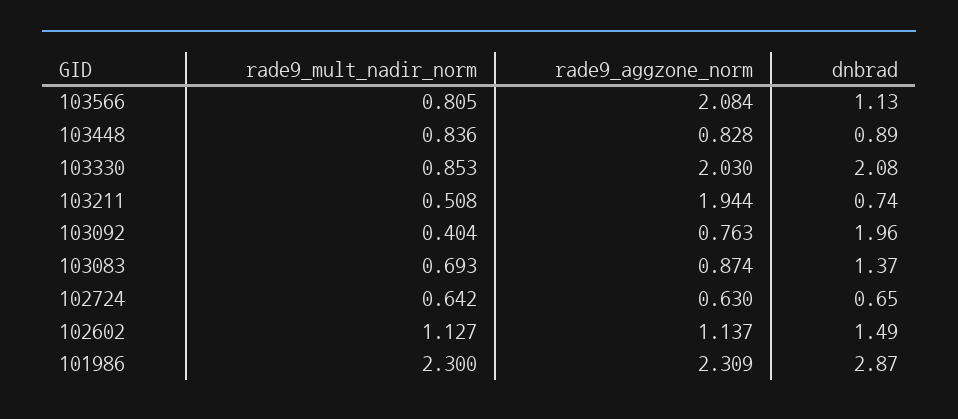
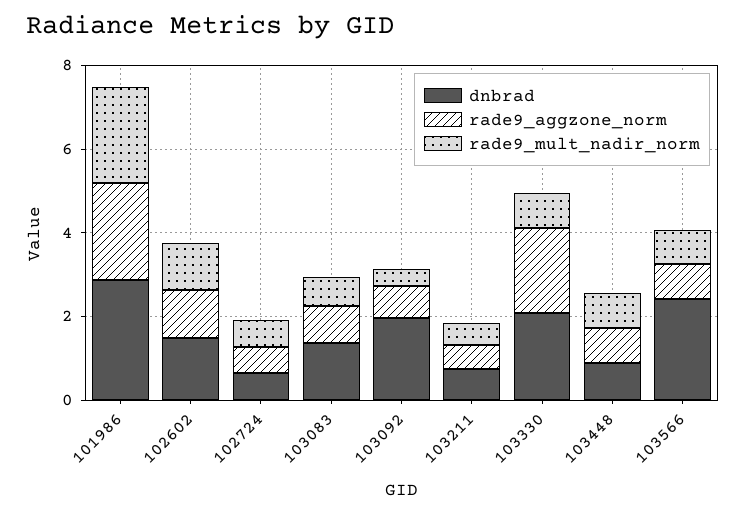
rade9_aggzone_norm, 103566: 2.084 -> 1
dnbrad, 103566: 1.13 -> 2.5
rade9_aggzone_norm, 103211: 1.944 -> 0.5

